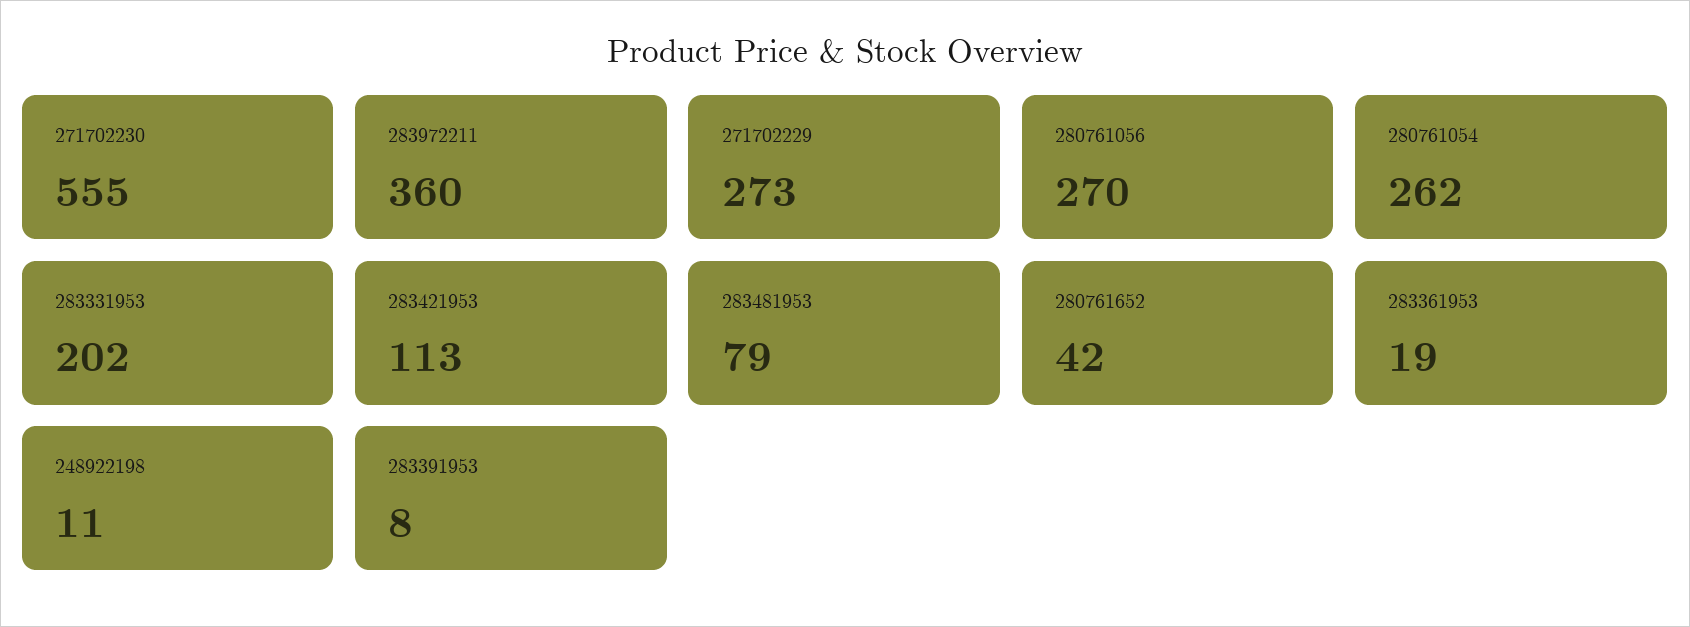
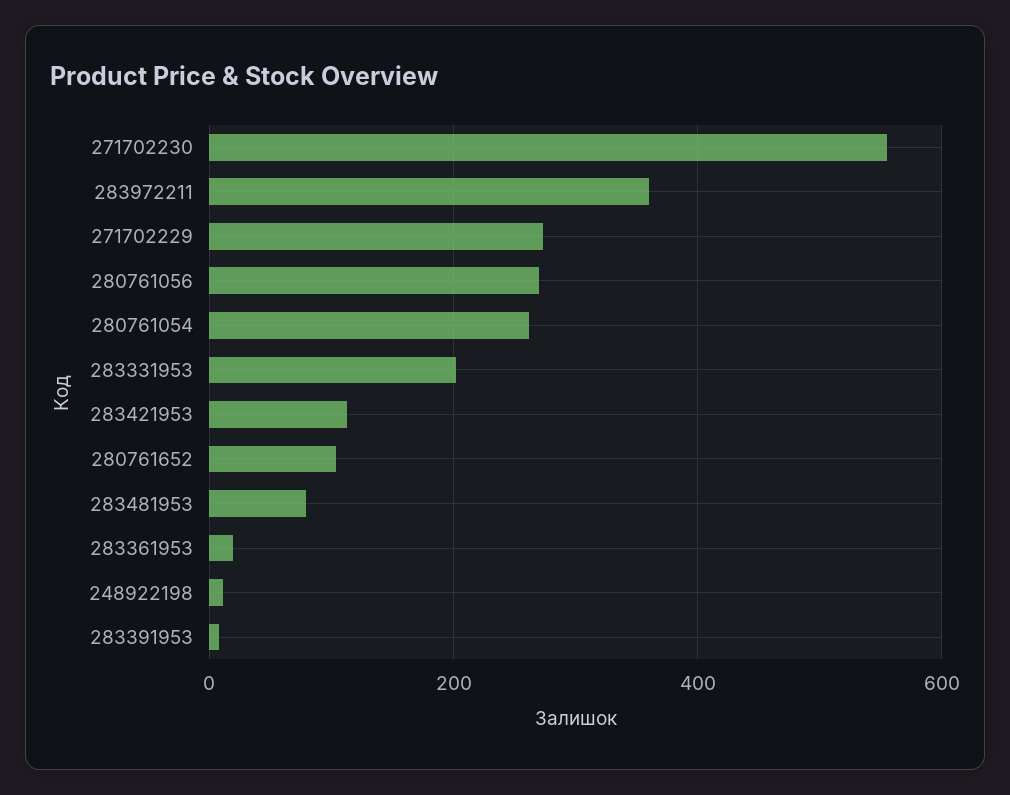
280761652: 42 -> 100

